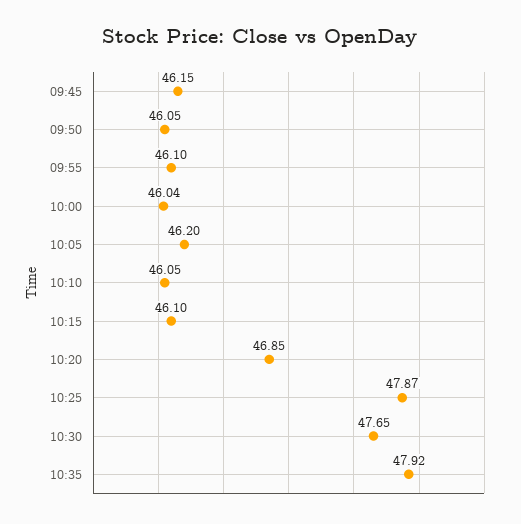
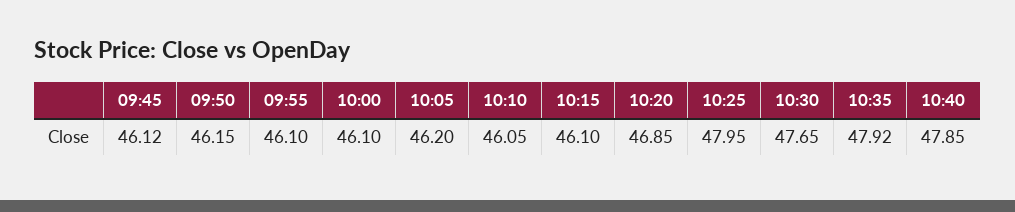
09:45: 46.15 -> 46.12
09:50: 46.05 -> 46.15
10:00: 46.04 -> 46.1
10:25: 47.87 -> 47.95
10:40: none -> 47.85

